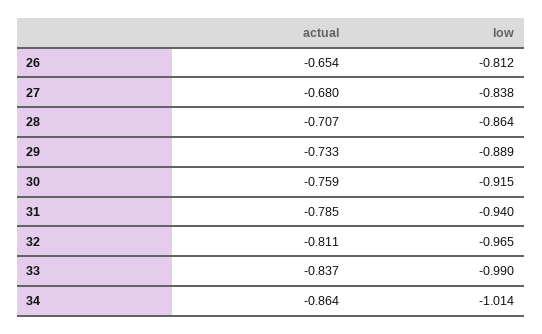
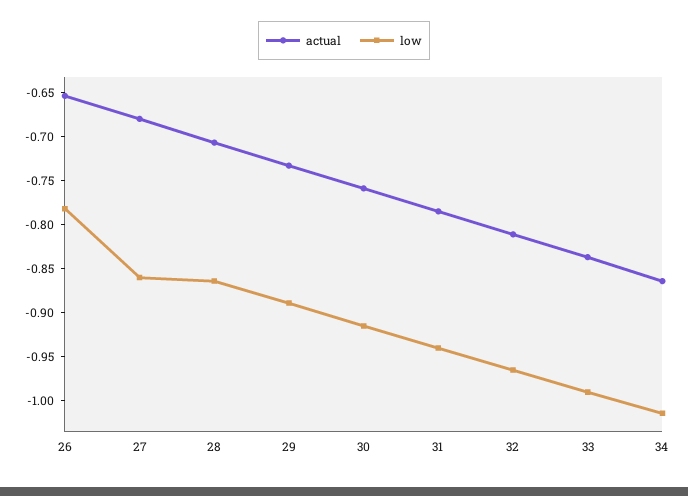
low, 26: -0.812 -> -0.78
low, 27: -0.838 -> -0.86

